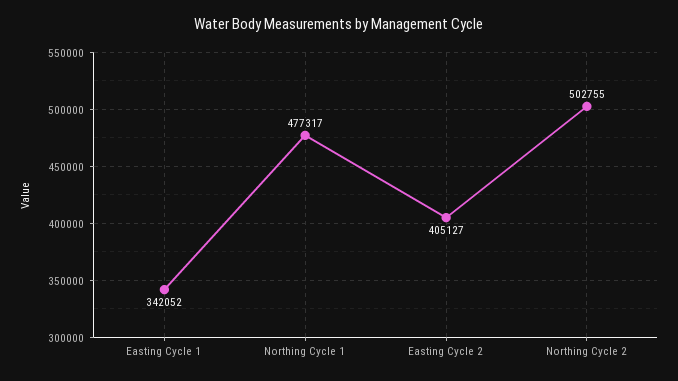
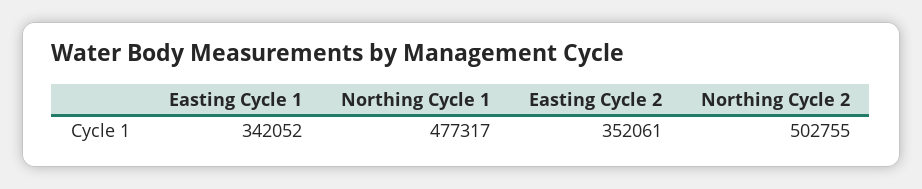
Easting Cycle 2: 405127 -> 352061

